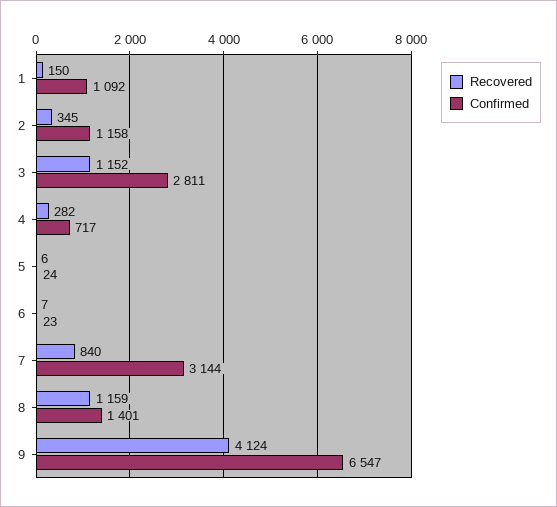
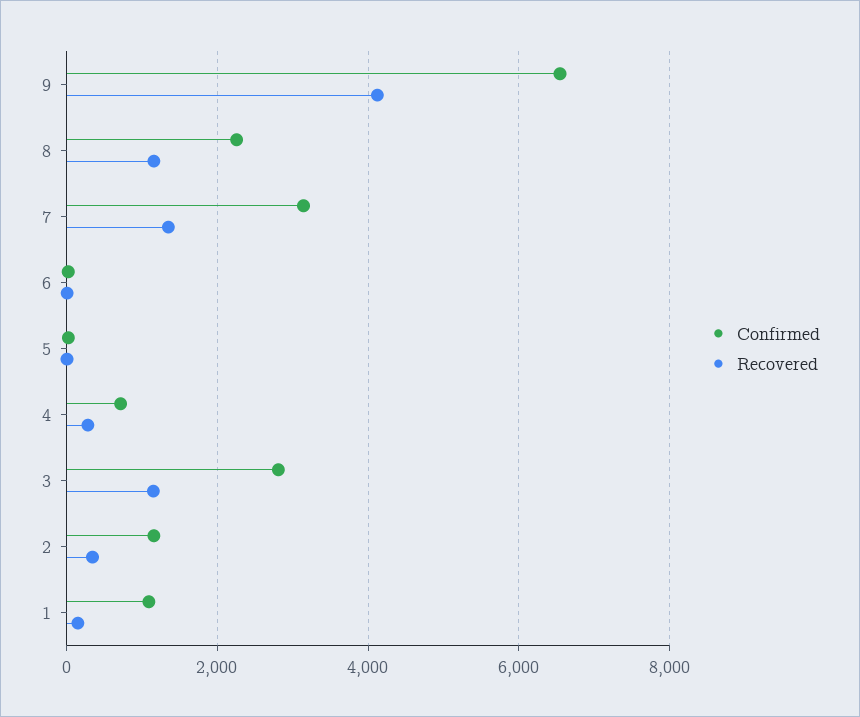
Recovered, 7: 840 -> 1400
Confirmed, 8: 1401 -> 2200

